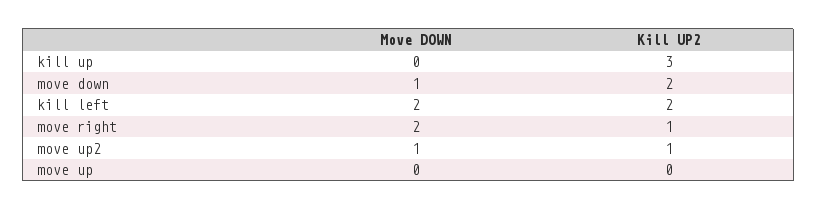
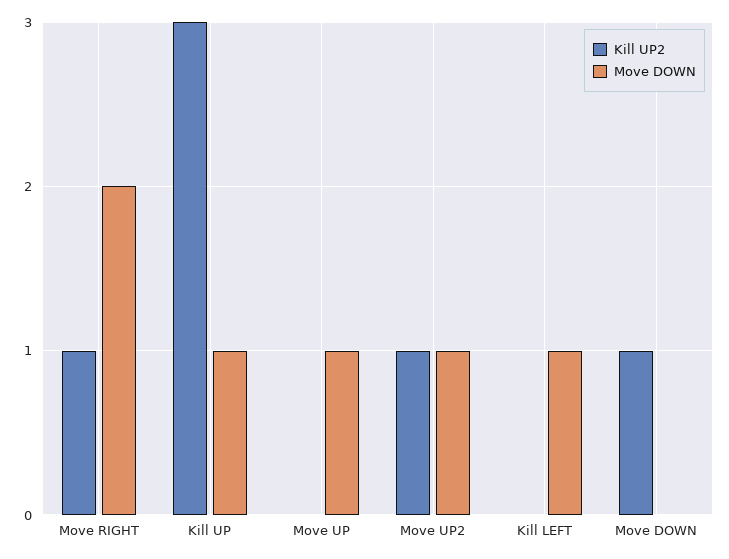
Move DOWN, kill up: 0 -> 1
Move DOWN, move down: 1 -> 0
Kill UP2, move down: 2 -> 1
Move DOWN, kill left: 2 -> 1
Kill UP2, kill left: 2 -> 0
Move DOWN, move up: 0 -> 1

